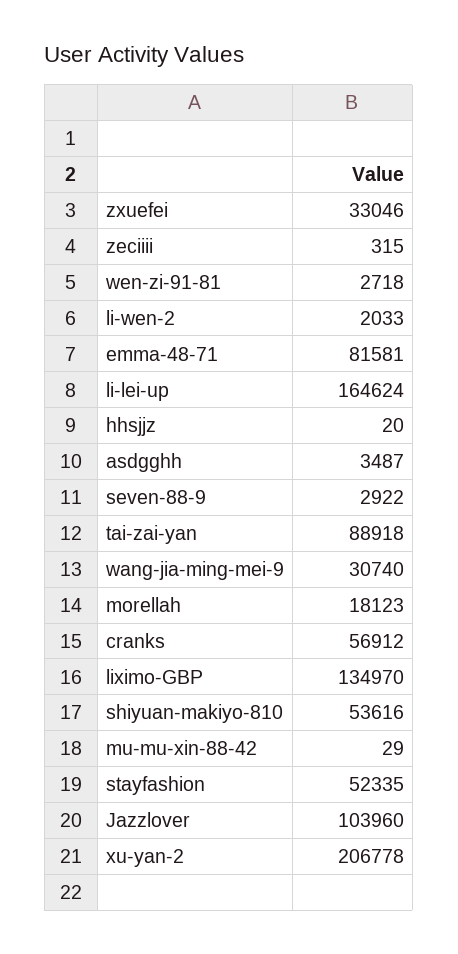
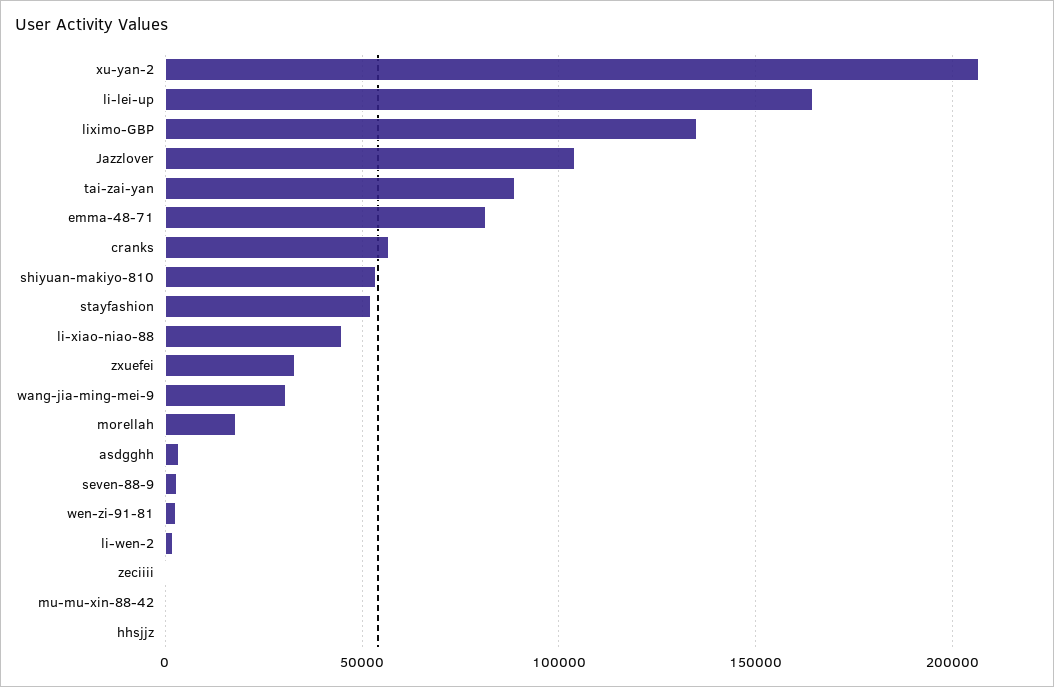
li-xiao-niao-88: none -> 45000

